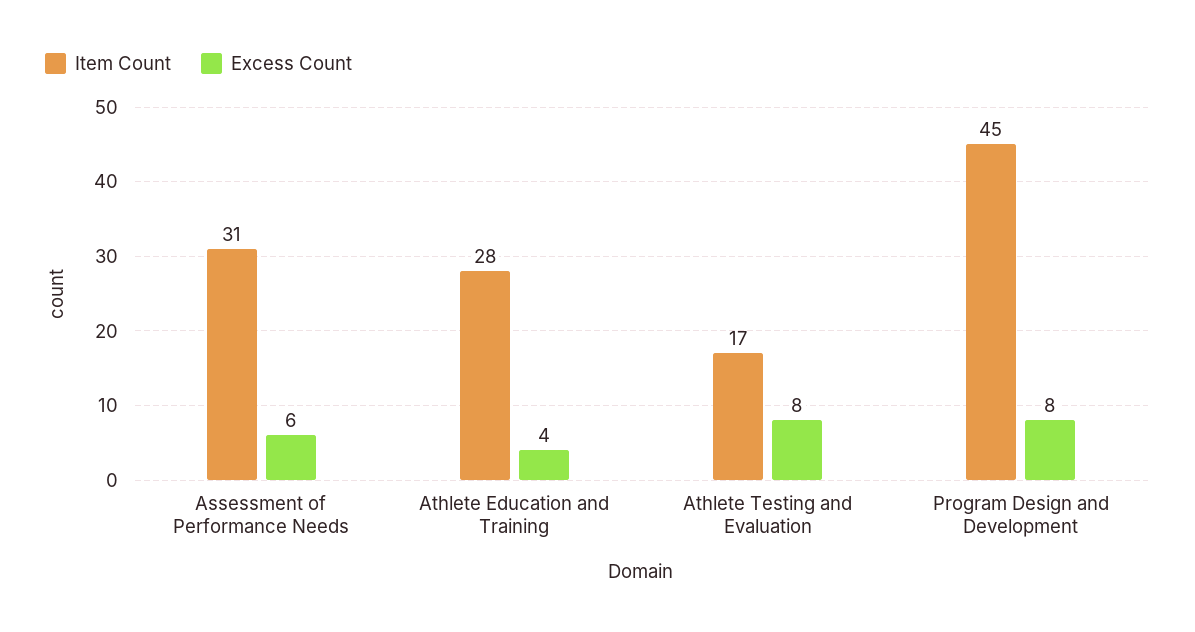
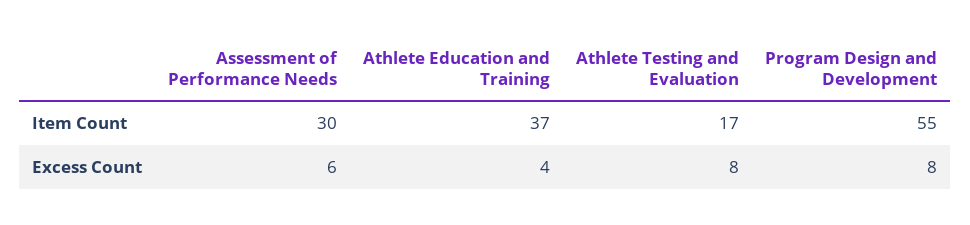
Item Count, Assessment of Performance Needs: 31 -> 30
Item Count, Athlete Education and Training: 28 -> 37
Item Count, Program Design and Development: 45 -> 55

